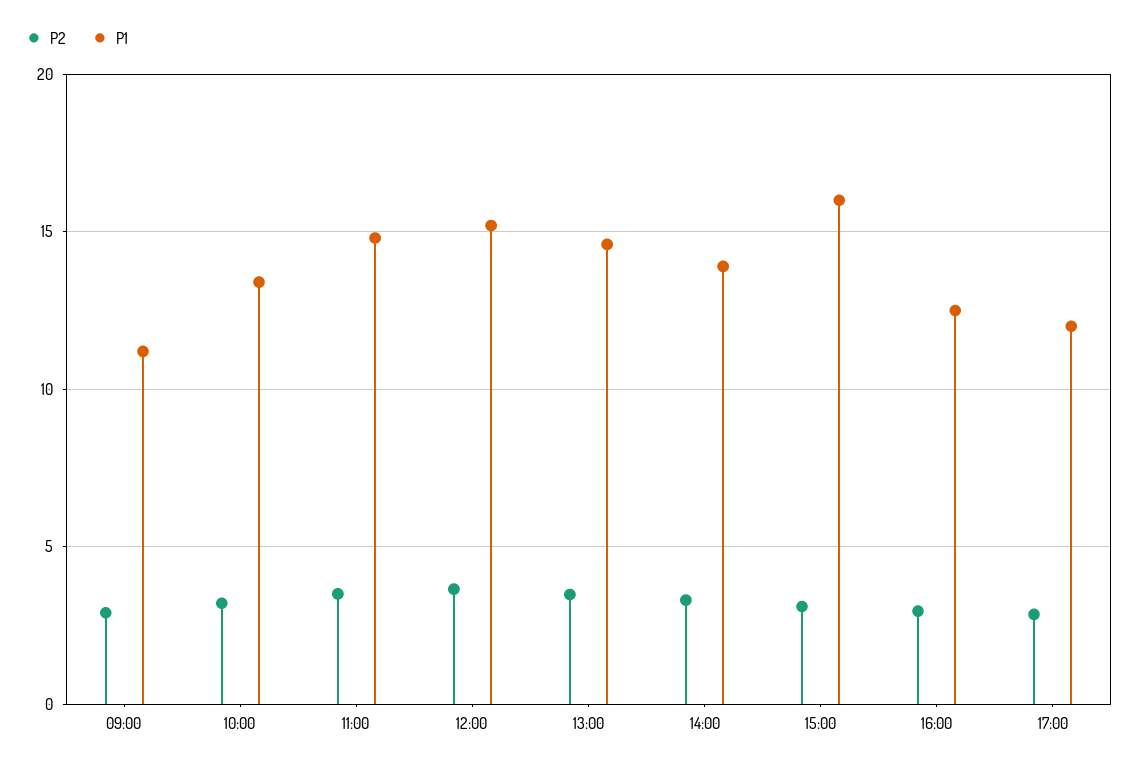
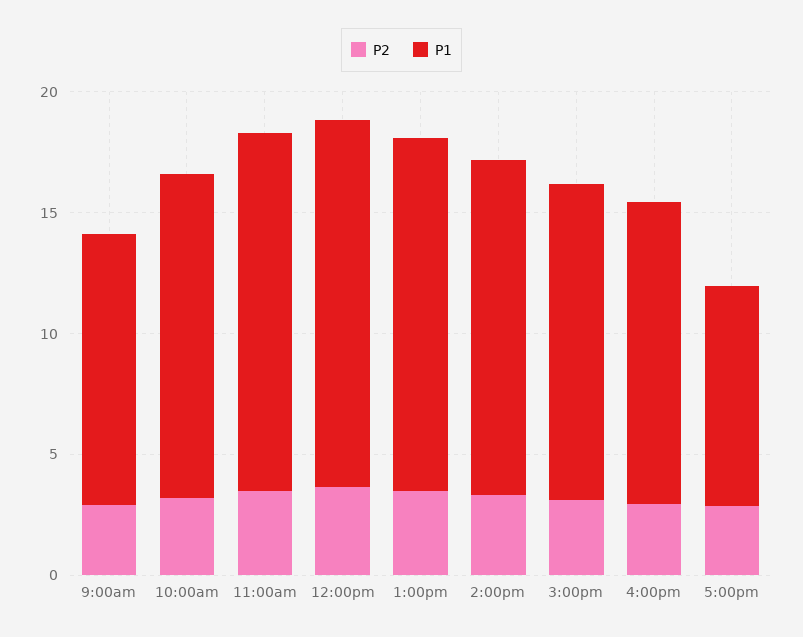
P1, 15:00: 16 -> 13
P1, 17:00: 12 -> 9

